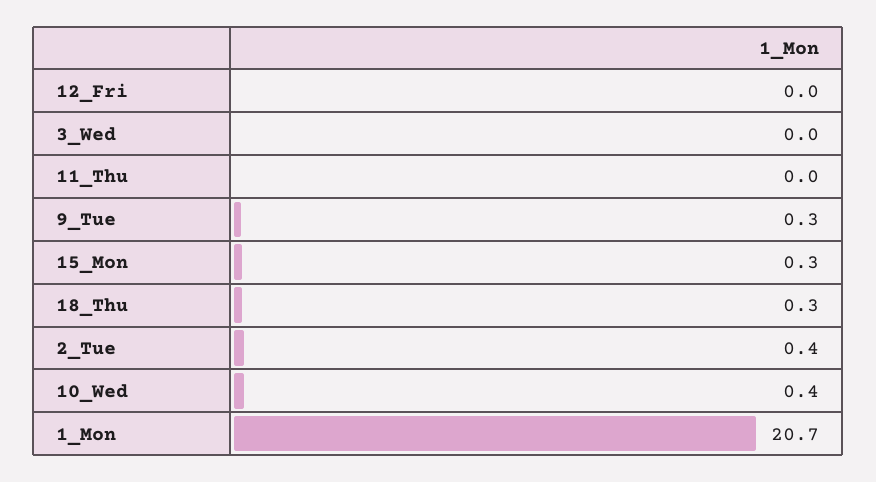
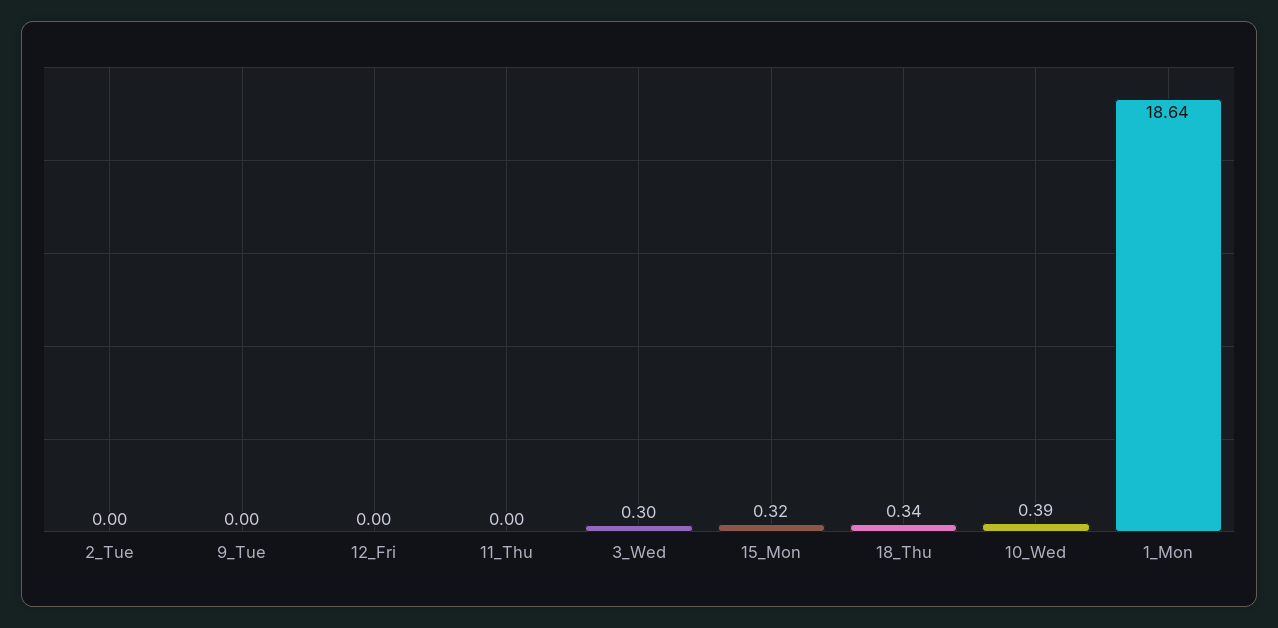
3_Wed: 0 -> 0.3
9_Tue: 0.3 -> 0
2_Tue: 0.4 -> 0
1_Mon: 20.7 -> 18.64

